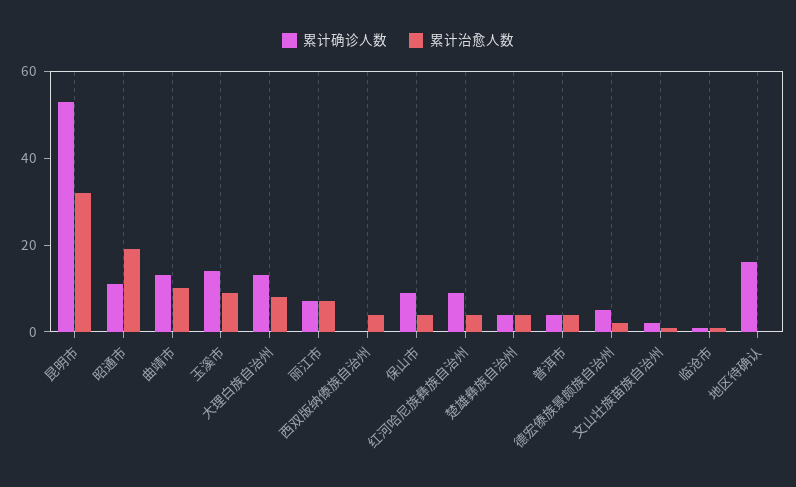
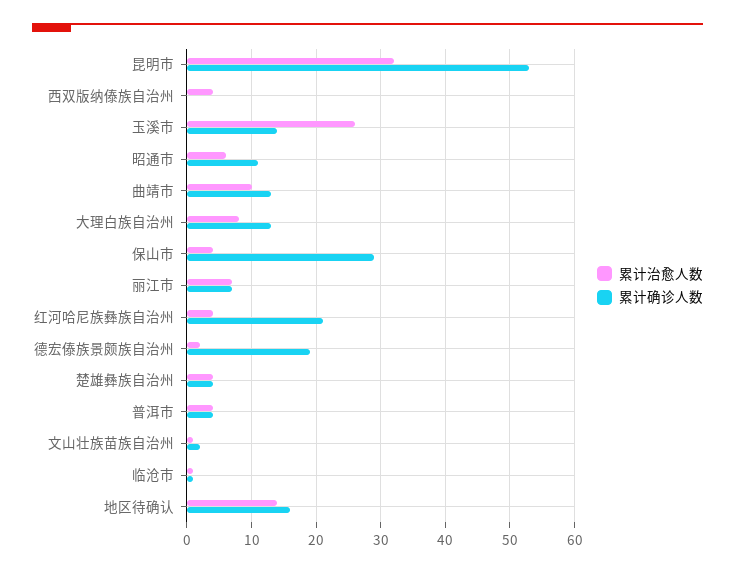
累计治愈人数, 昭通市: 20 -> 6
累计治愈人数, 玉溪市: 10 -> 26
累计确诊人数, 保山市: 10 -> 29
累计确诊人数, 红河哈尼族彝族自治州: 10 -> 21
累计确诊人数, 德宏傣族景颇族自治州: 5 -> 19
累计治愈人数, 地区待确认: 0 -> 14

